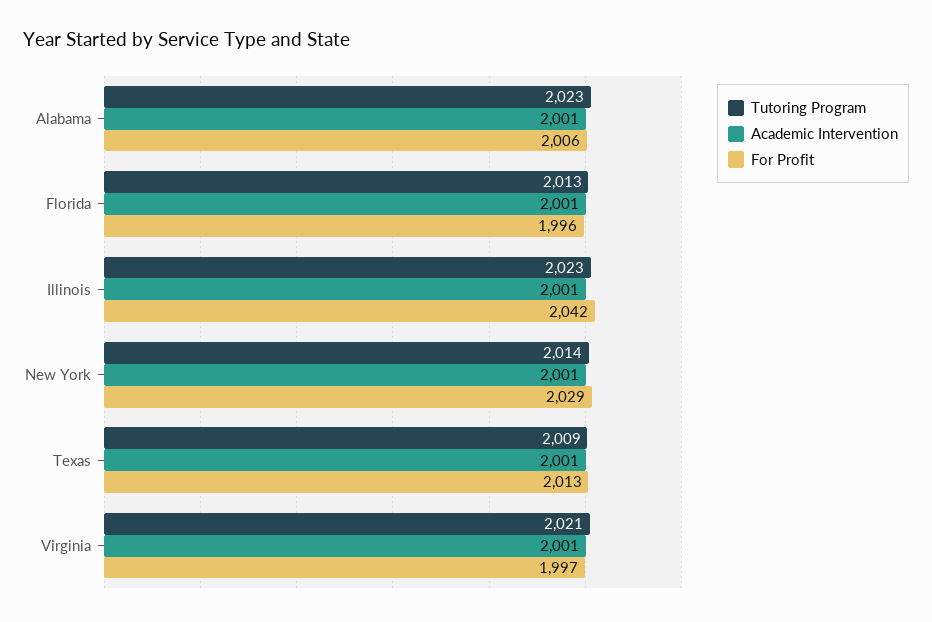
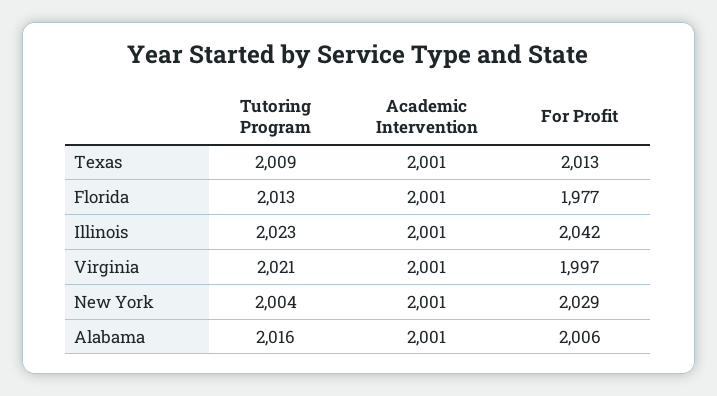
Tutoring Program, Alabama: 2023 -> 2016
For Profit, Florida: 1996 -> 1977
Tutoring Program, New York: 2014 -> 2004

